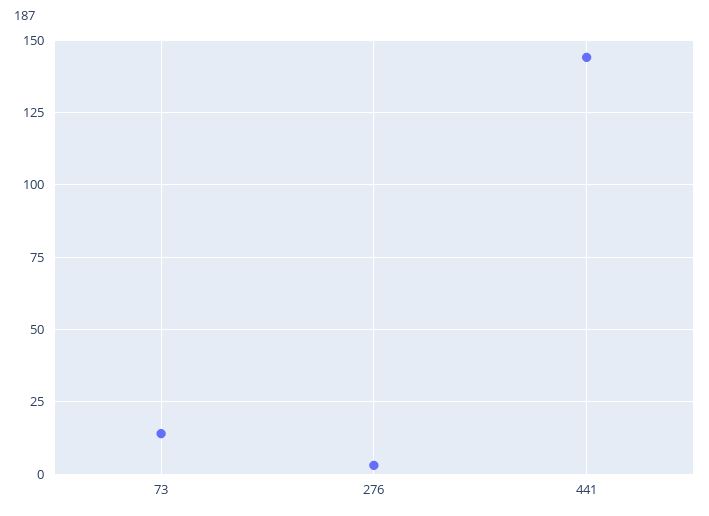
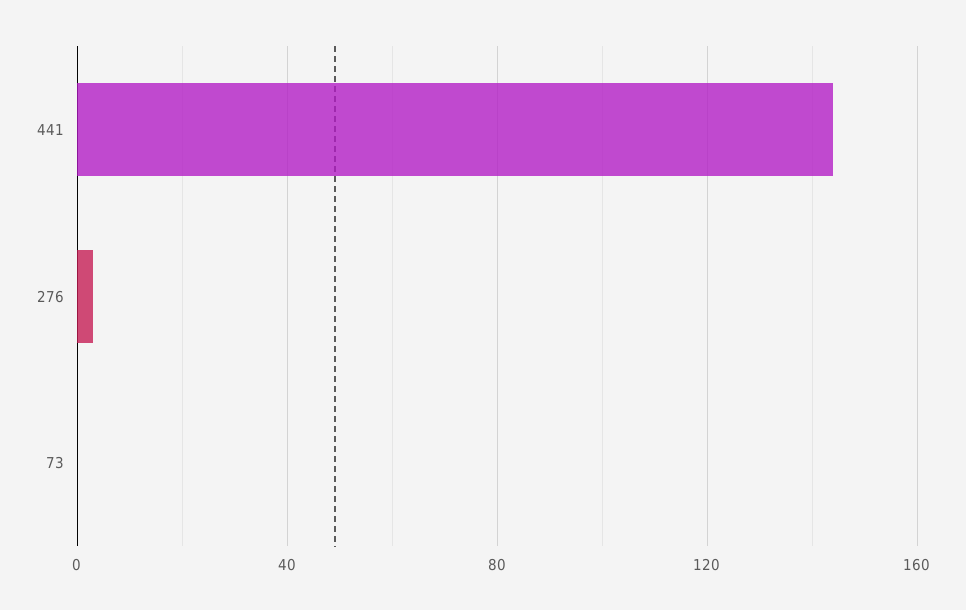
73: 15 -> 0

